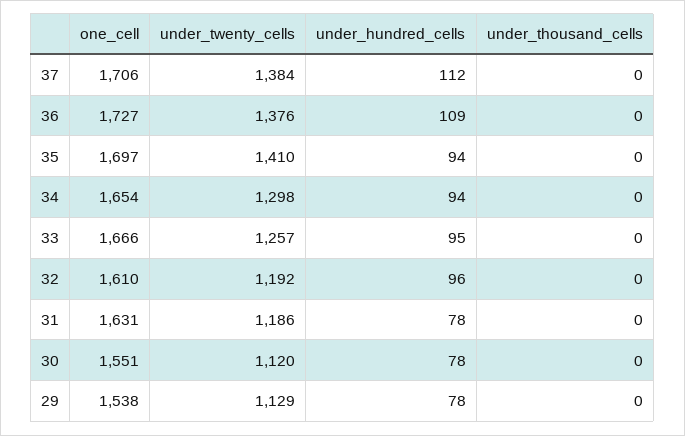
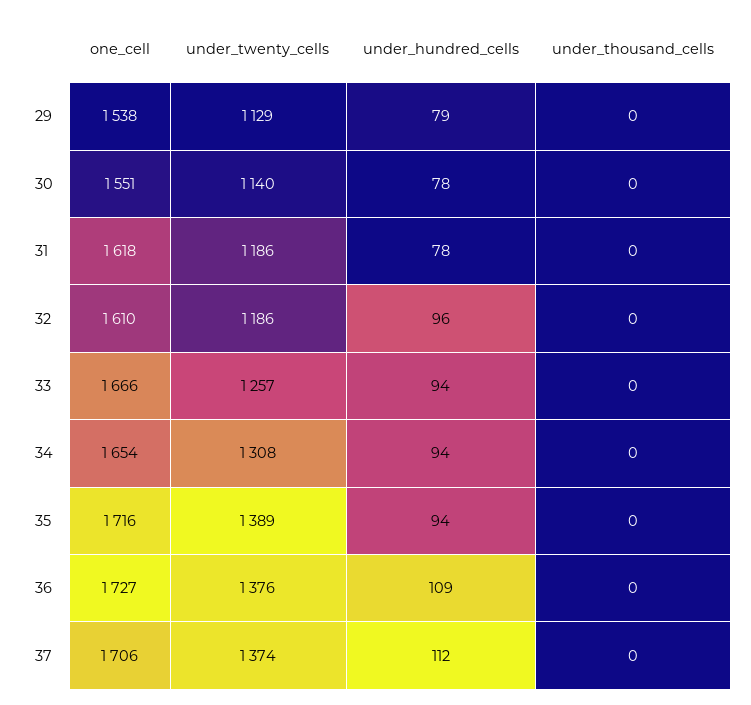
under_twenty_cells, 37: 1384 -> 1374
one_cell, 35: 1697 -> 1716
under_twenty_cells, 35: 1410 -> 1389
under_twenty_cells, 34: 1298 -> 1308
under_hundred_cells, 33: 95 -> 94
under_twenty_cells, 32: 1192 -> 1186
one_cell, 31: 1631 -> 1618
under_twenty_cells, 30: 1120 -> 1140
under_hundred_cells, 29: 78 -> 79

